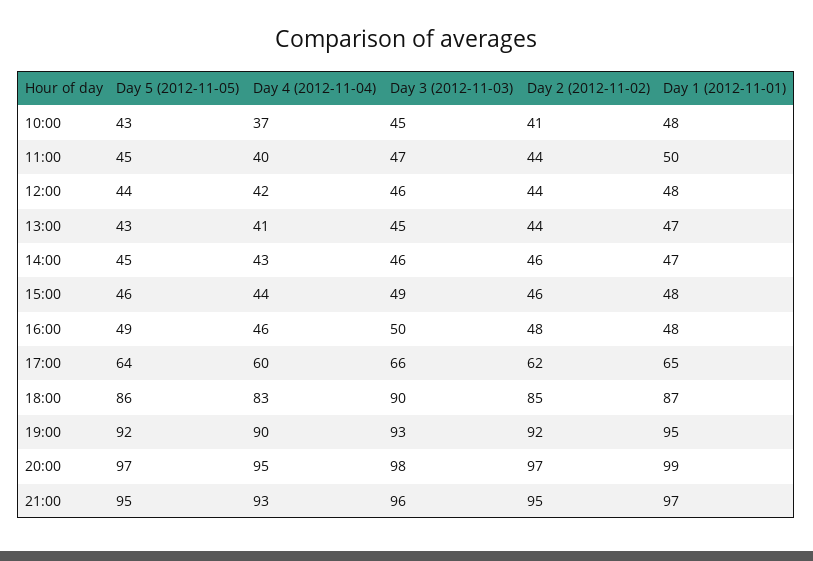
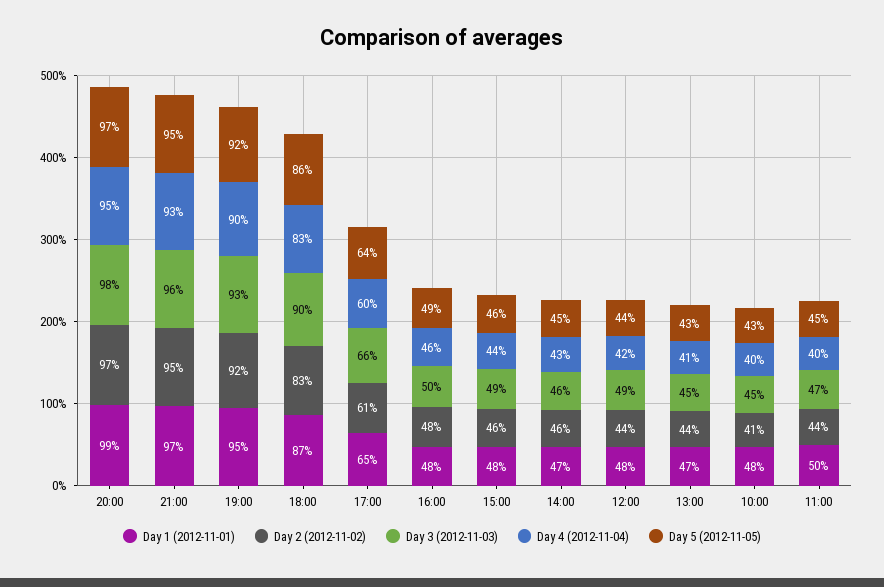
Day 4 (2012-11-04), 10:00: 37 -> 40
Day 3 (2012-11-03), 12:00: 46 -> 49
Day 2 (2012-11-02), 17:00: 62 -> 61
Day 2 (2012-11-02), 18:00: 85 -> 83

